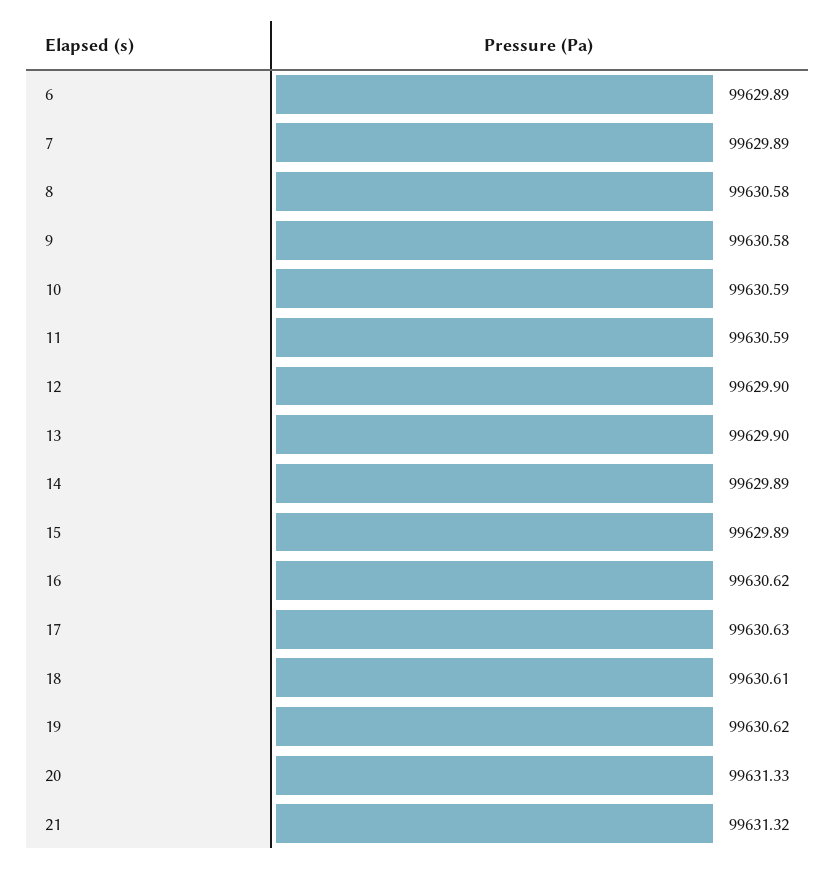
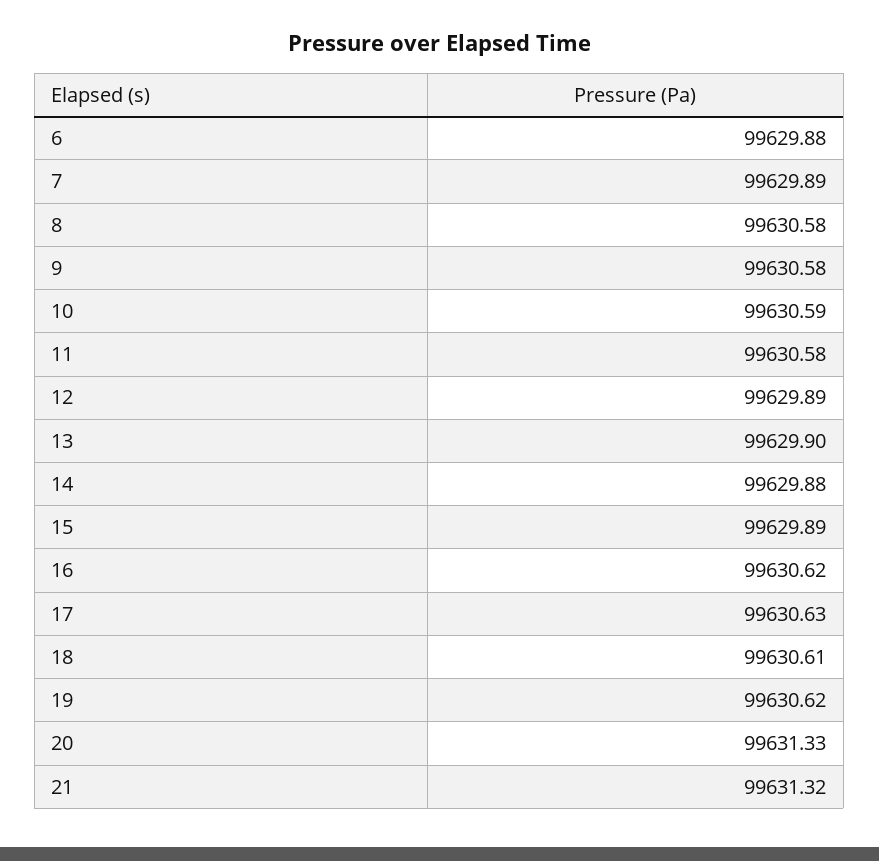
6: 99629.89 -> 99629.88
11: 99630.59 -> 99630.58
12: 99629.9 -> 99629.89
14: 99629.89 -> 99629.88

